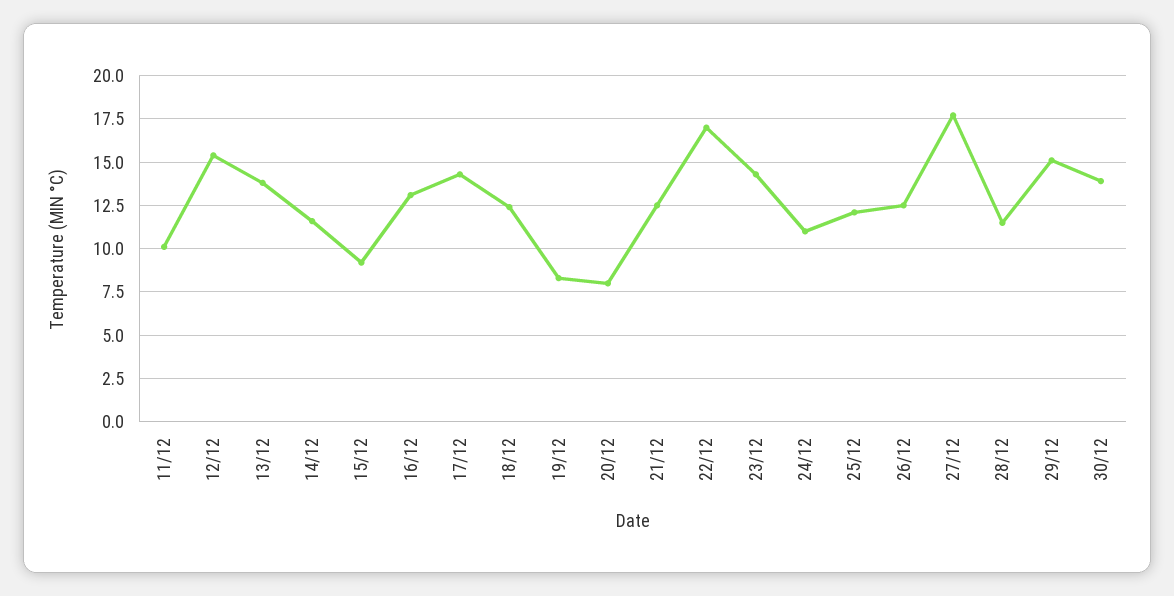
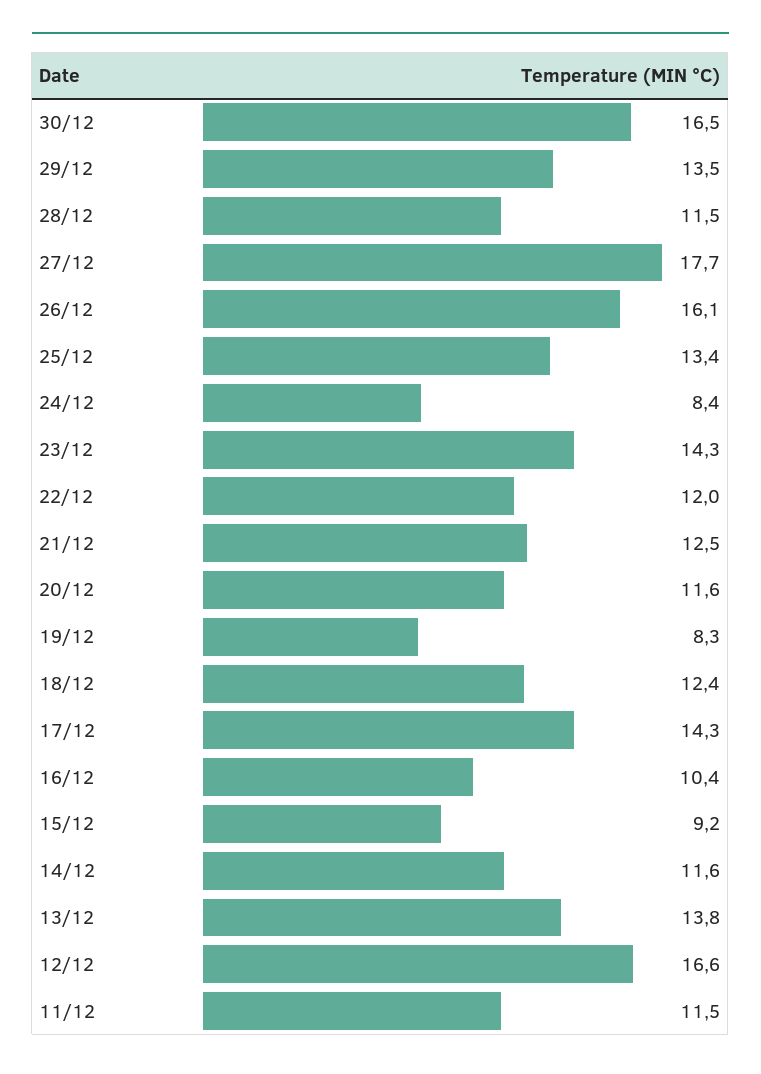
11/12: 10 -> 11.5
12/12: 15.5 -> 16.6
16/12: 13 -> 10.4
20/12: 8 -> 11.6
22/12: 17 -> 12
24/12: 11 -> 8.4
25/12: 12 -> 13.4
26/12: 12.5 -> 16.1
29/12: 15 -> 13.5
30/12: 14 -> 16.5

